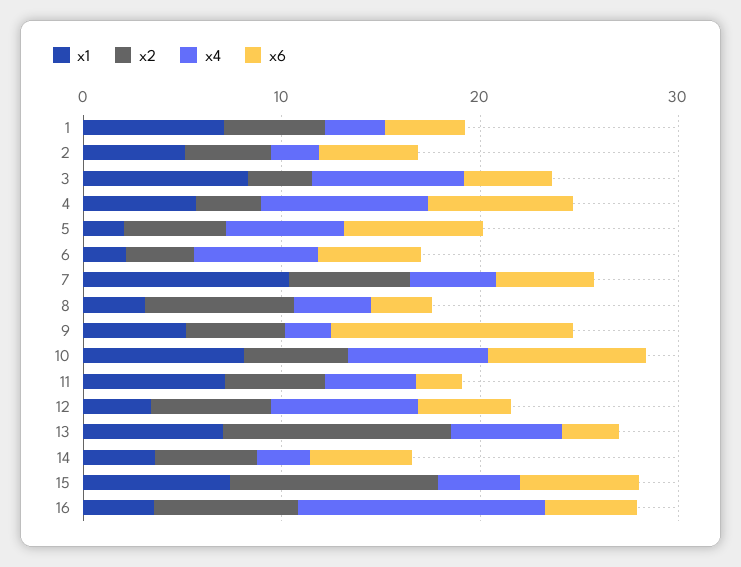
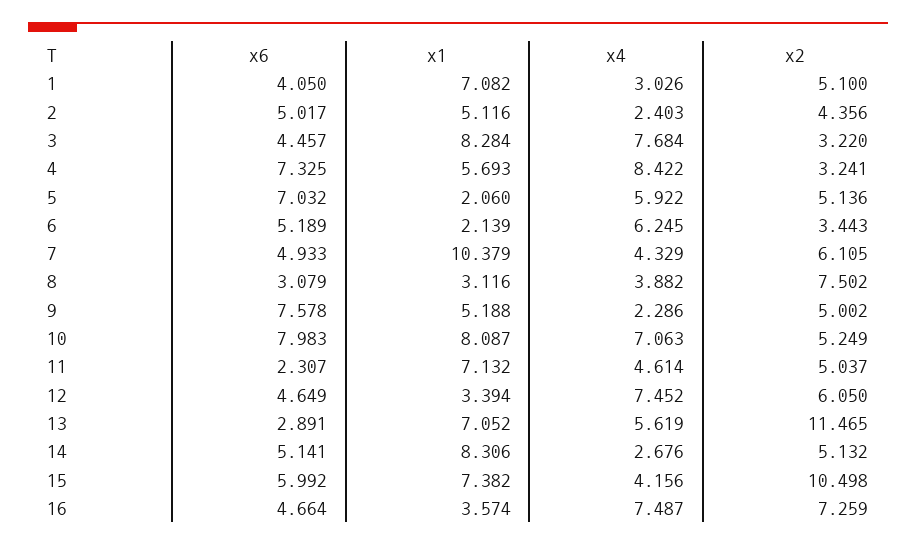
x6, 9: 12 -> 7.578
x1, 14: 4 -> 8.306
x4, 16: 12 -> 7.487

